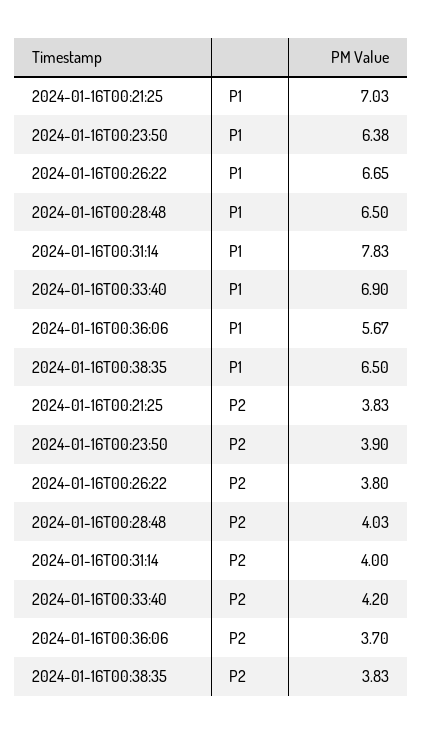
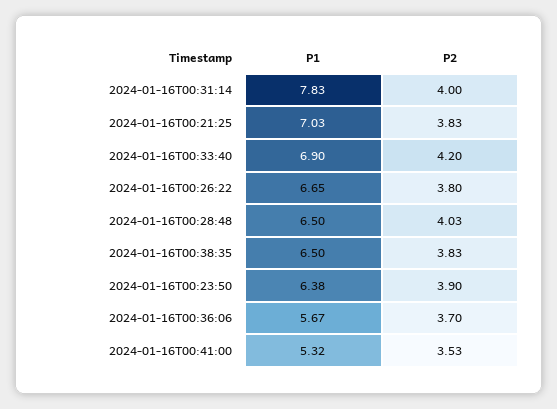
2024-01-16T00:41:00, P1: none -> 5.32
2024-01-16T00:41:00, P2: none -> 3.53

